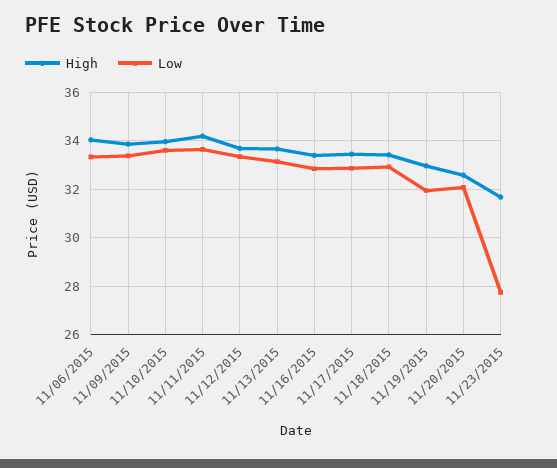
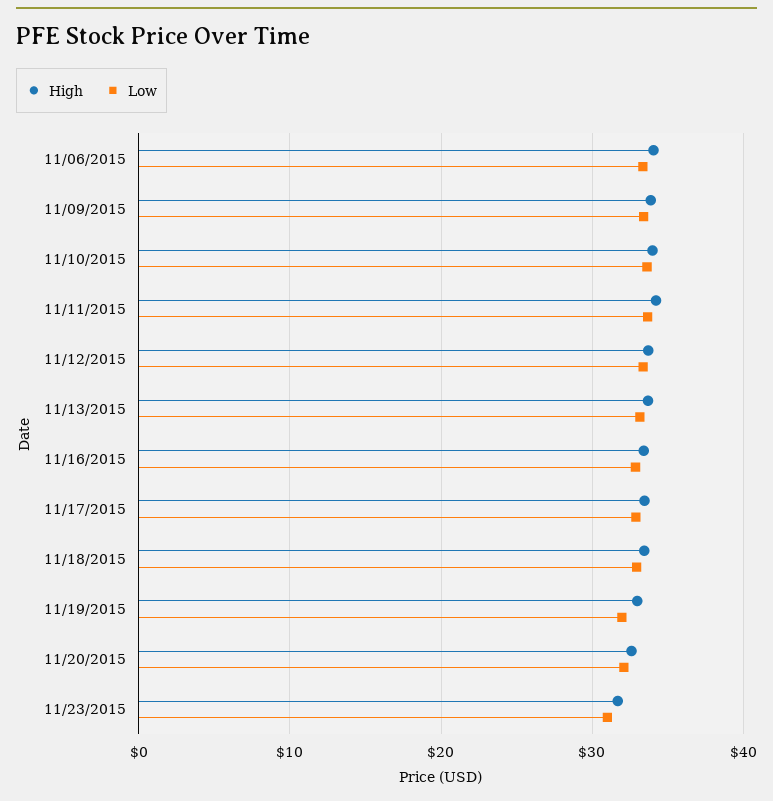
Low, 11/23/2015: 27.75 -> 31

